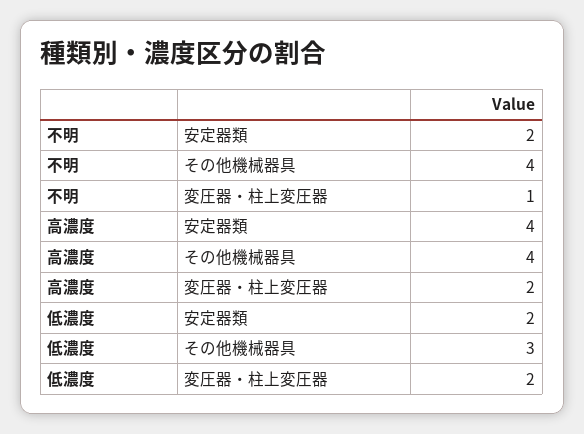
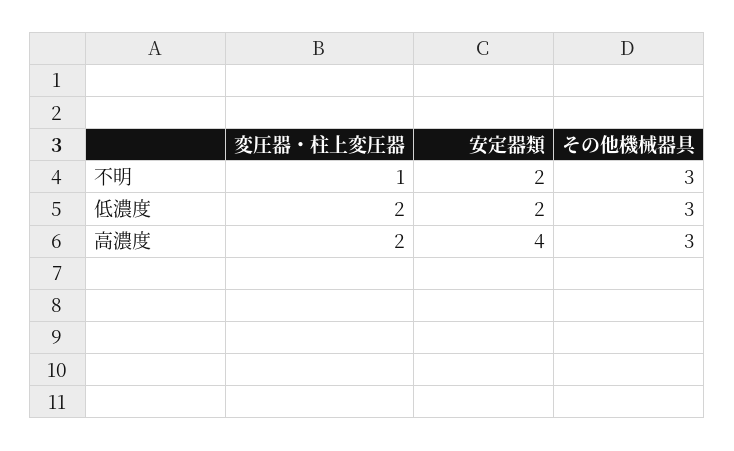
不明, その他機械器具: 4 -> 3
高濃度, その他機械器具: 4 -> 3

